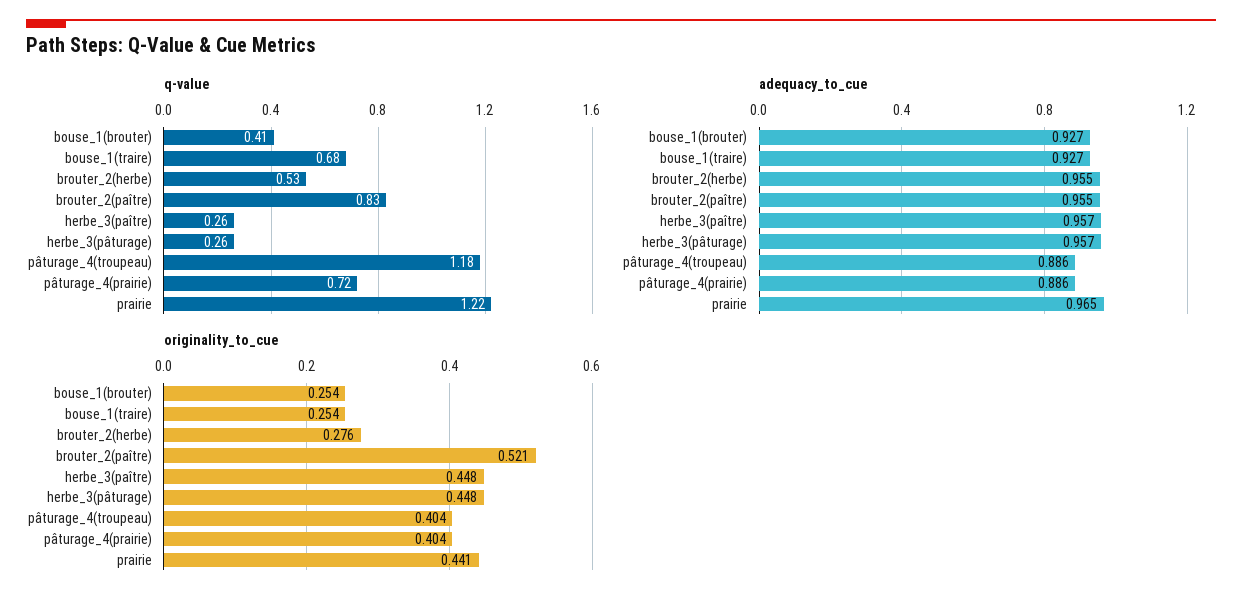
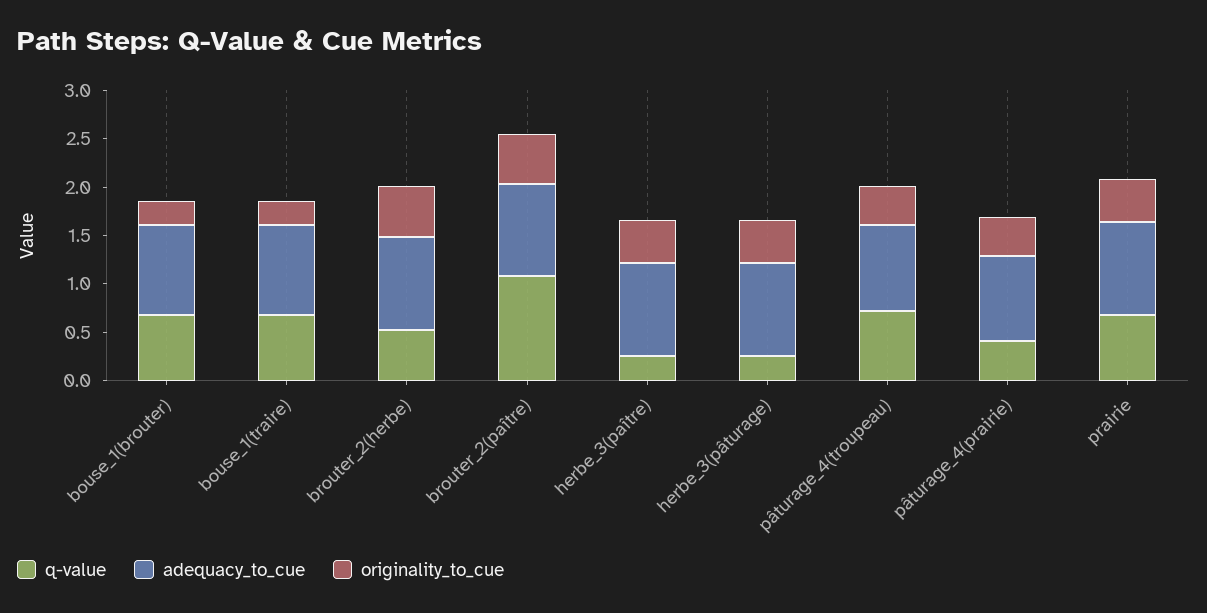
q-value, bouse_1(brouter): 0.41 -> 0.7
q-value, brouter_2(paître): 0.83 -> 1.1
q-value, pâturage_4(troupeau): 1.18 -> 0.7
q-value, pâturage_4(prairie): 0.72 -> 0.4
q-value, prairie: 1.22 -> 0.7
originality_to_cue, brouter_2(herbe): 0.276 -> 0.5

